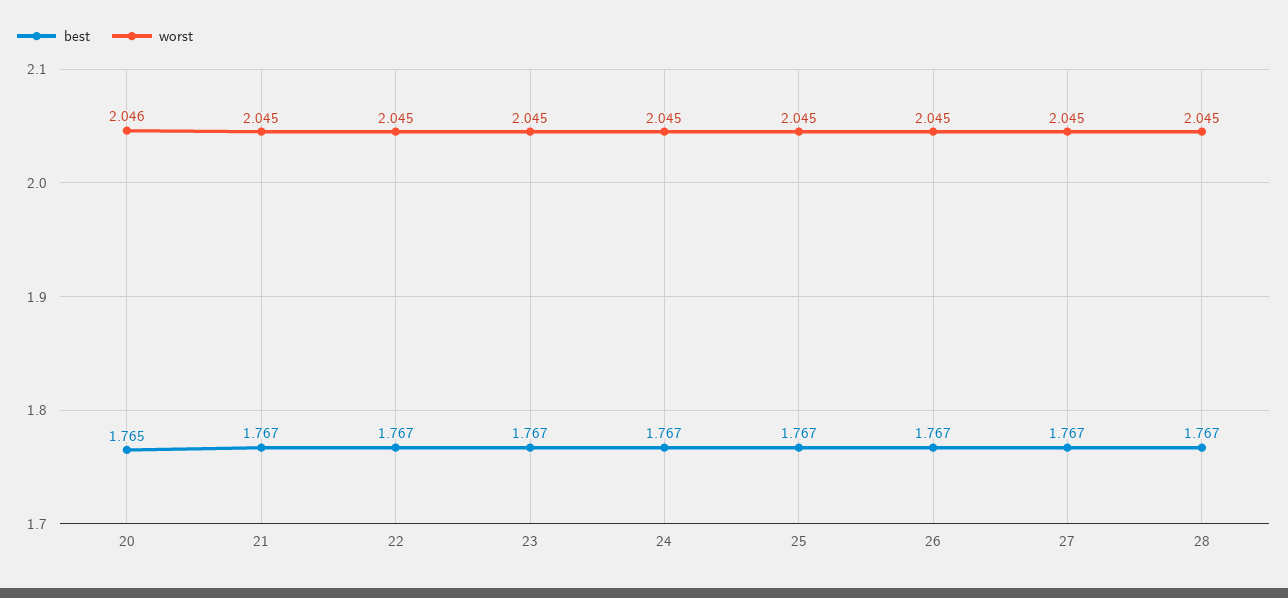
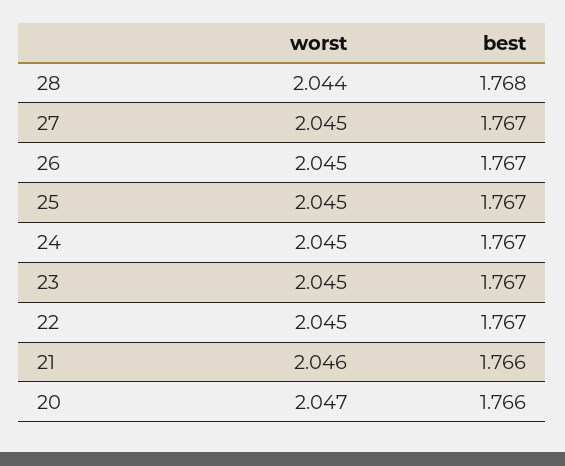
best, 20: 1.765 -> 1.766
worst, 20: 2.046 -> 2.047
best, 21: 1.767 -> 1.766
worst, 21: 2.045 -> 2.046
best, 28: 1.767 -> 1.768
worst, 28: 2.045 -> 2.044

